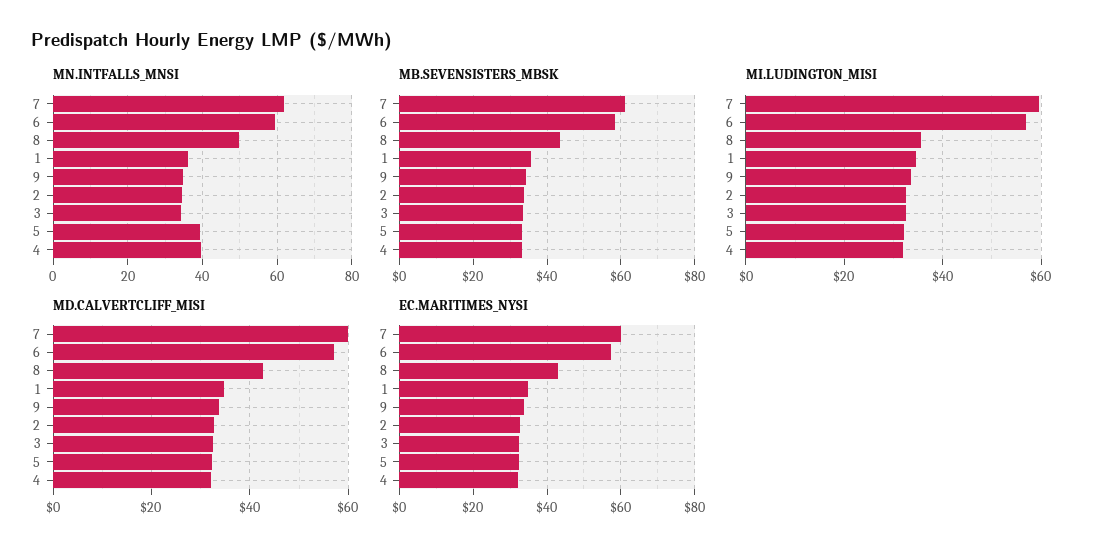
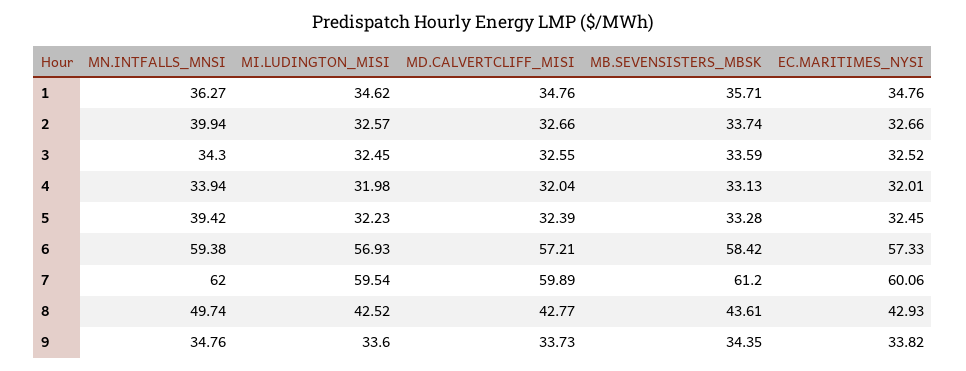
MN.INTFALLS_MNSI, 2: 34 -> 39.94
MN.INTFALLS_MNSI, 4: 40 -> 33.94
MI.LUDINGTON_MISI, 8: 36 -> 42.52

